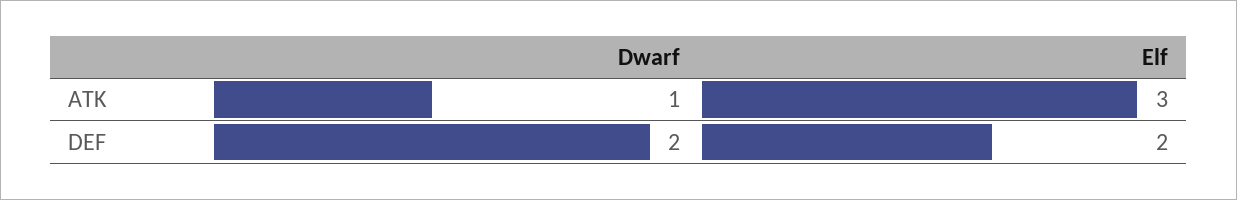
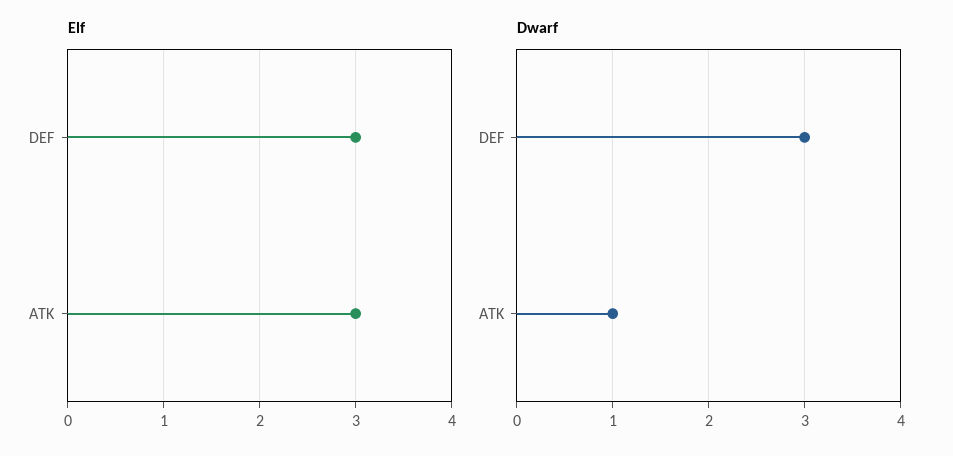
Dwarf, DEF: 2 -> 3
Elf, DEF: 2 -> 3

